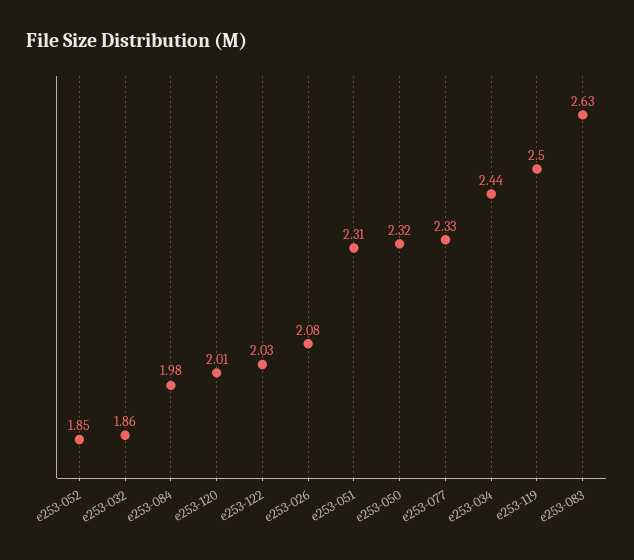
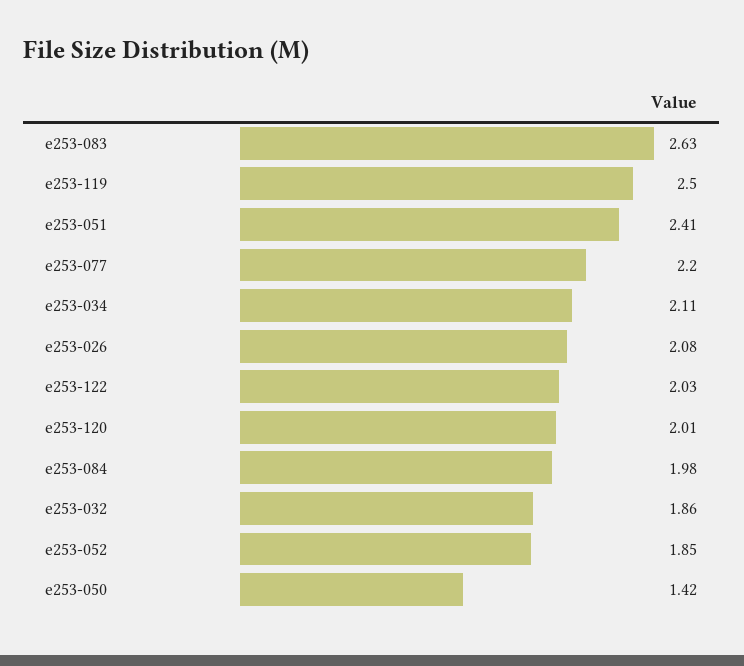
e253-051: 2.31 -> 2.41
e253-050: 2.32 -> 1.42
e253-077: 2.33 -> 2.2
e253-034: 2.44 -> 2.11

